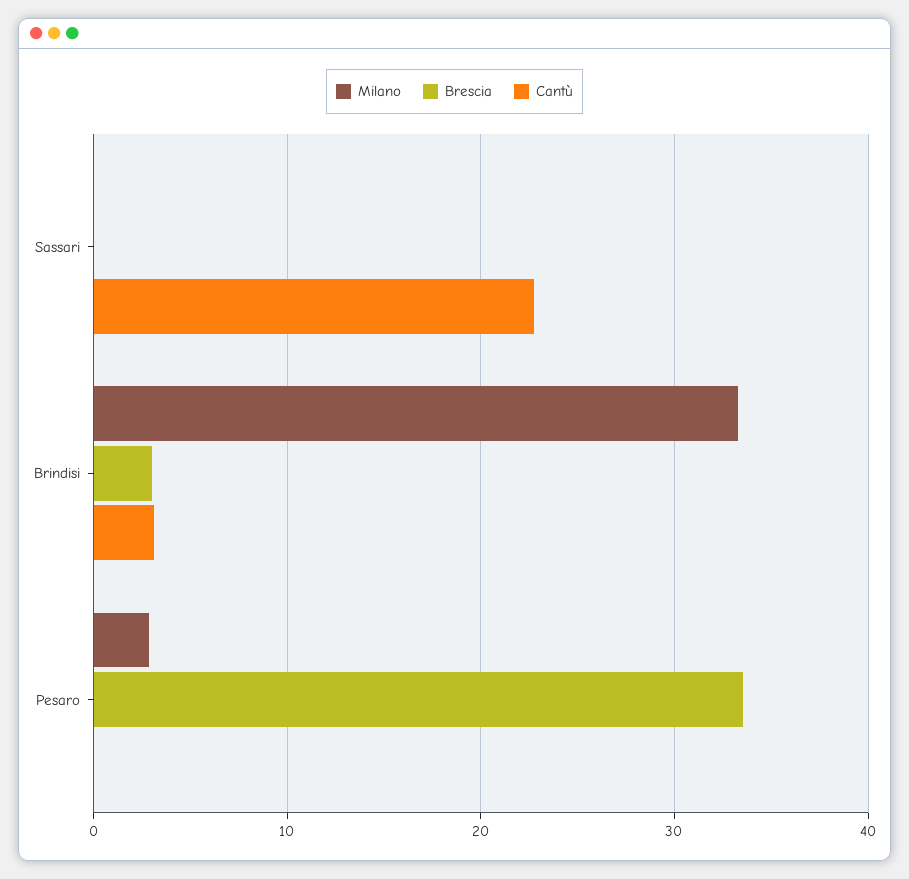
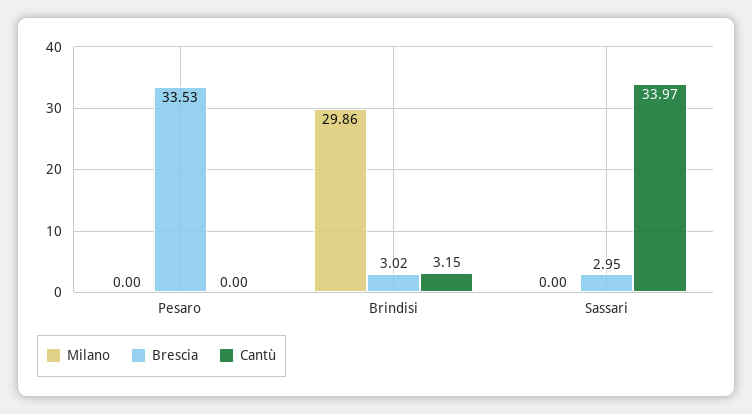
Brescia, Sassari: 0 -> 2.95
Cantù, Sassari: 23 -> 33.97
Milano, Brindisi: 33 -> 29.86
Milano, Pesaro: 3 -> 0

